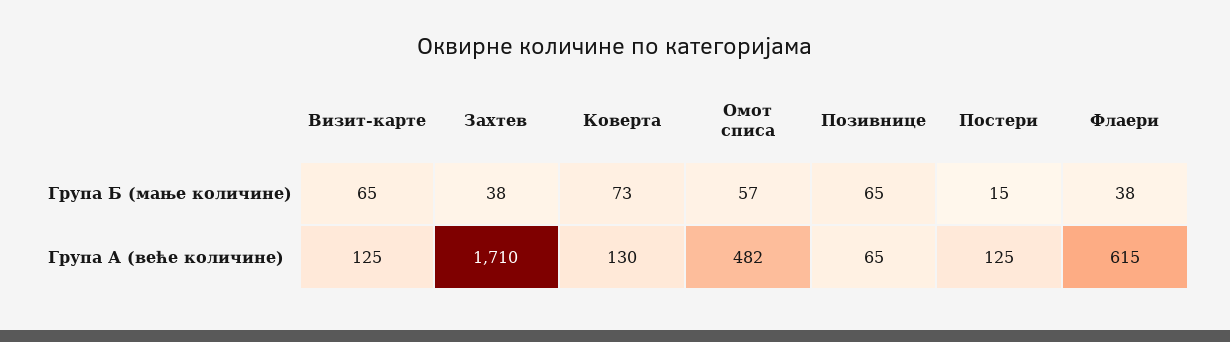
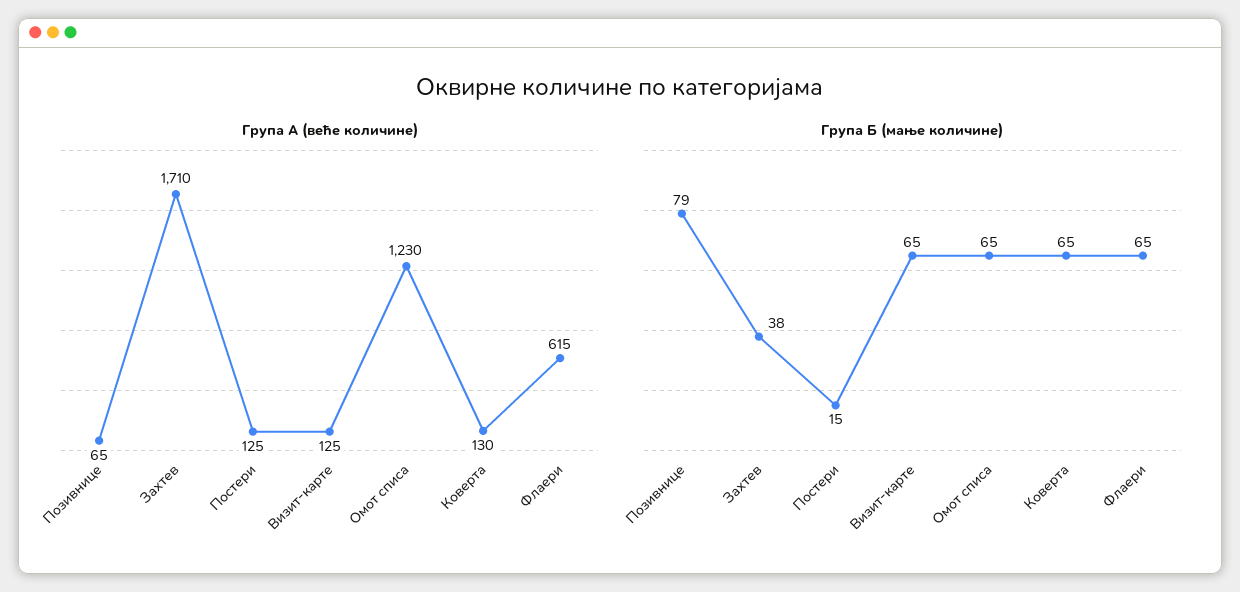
Група Б (мање количине), Коверта: 73 -> 65
Група Б (мање количине), Омот списа: 57 -> 65
Група Б (мање количине), Позивнице: 65 -> 79
Група Б (мање количине), Флаери: 38 -> 65
Група А (веће количине), Омот списа: 482 -> 1230

